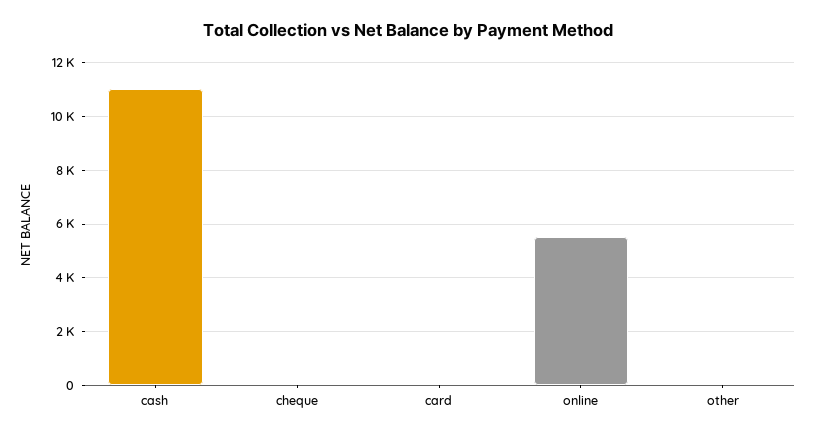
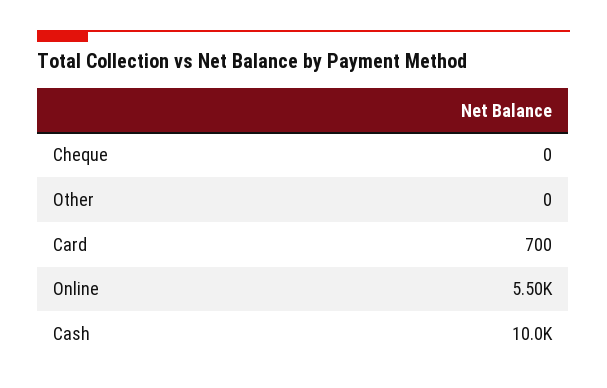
cash: 11000 -> 10000
card: 0 -> 700

